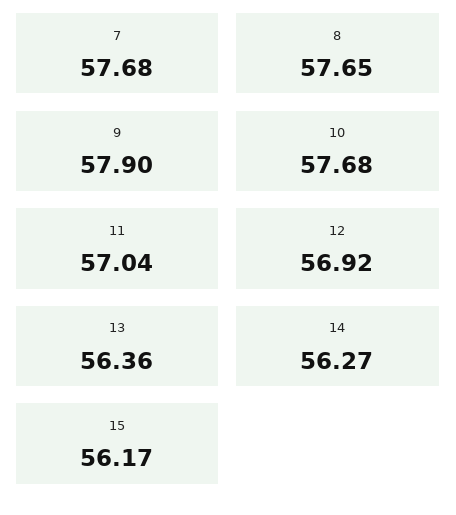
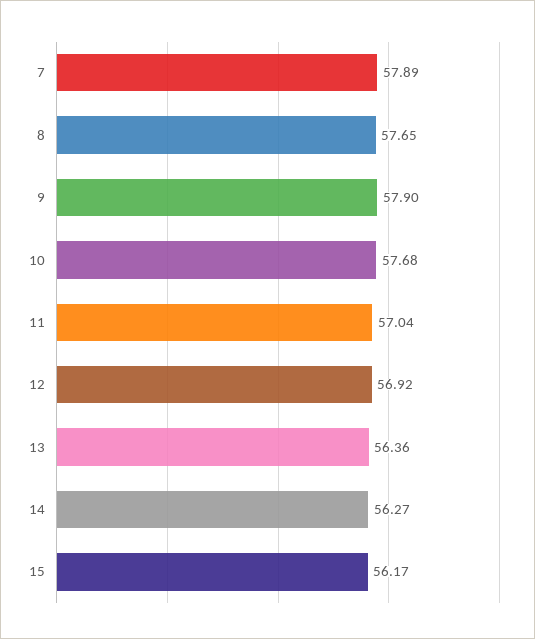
7: 57.68 -> 57.89

